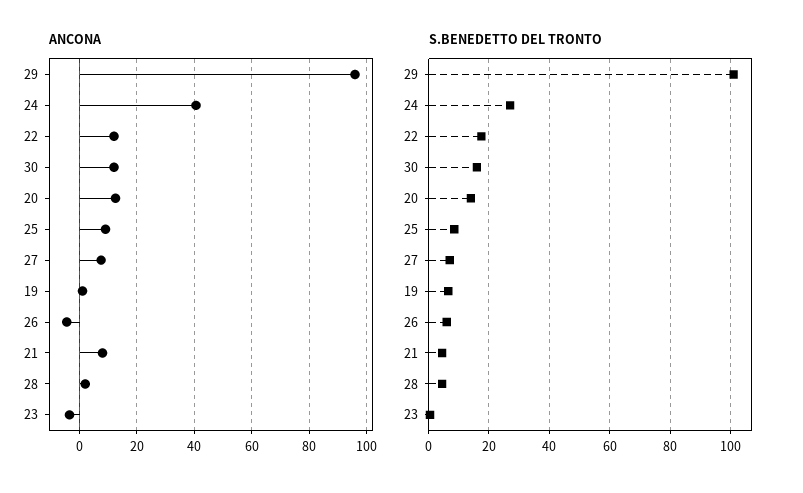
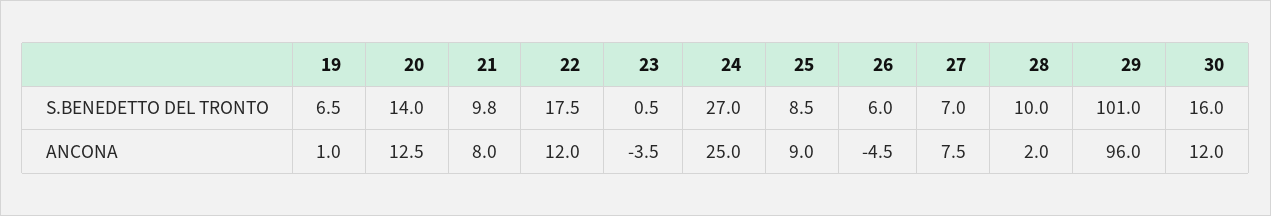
ANCONA, 24: 40 -> 25
S.BENEDETTO DEL TRONTO, 21: 4 -> 9.8
S.BENEDETTO DEL TRONTO, 28: 4 -> 10

